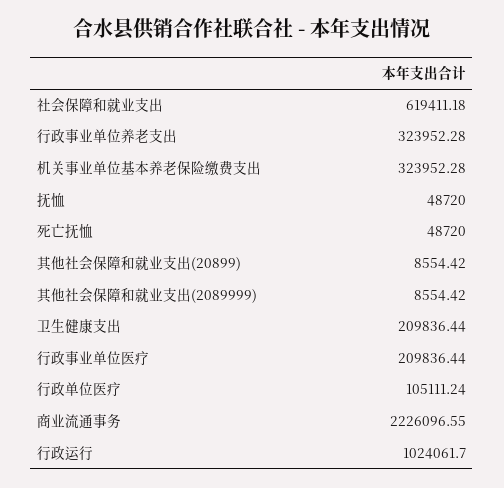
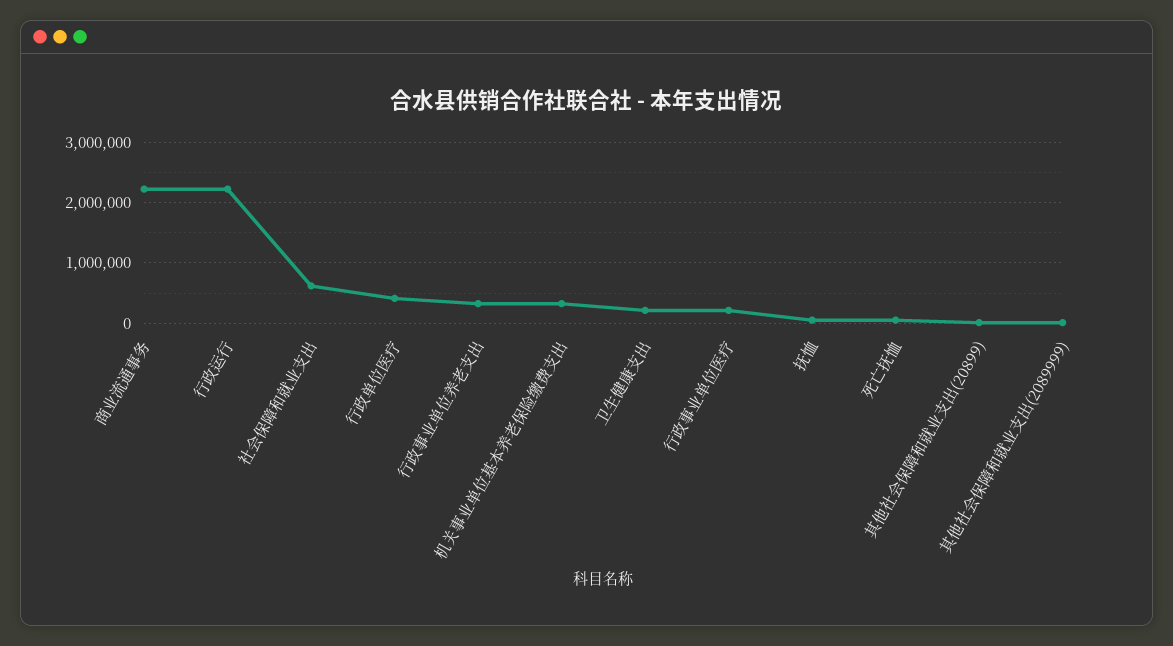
行政单位医疗: 105111.24 -> 400000
行政运行: 1024061.7 -> 2200000

